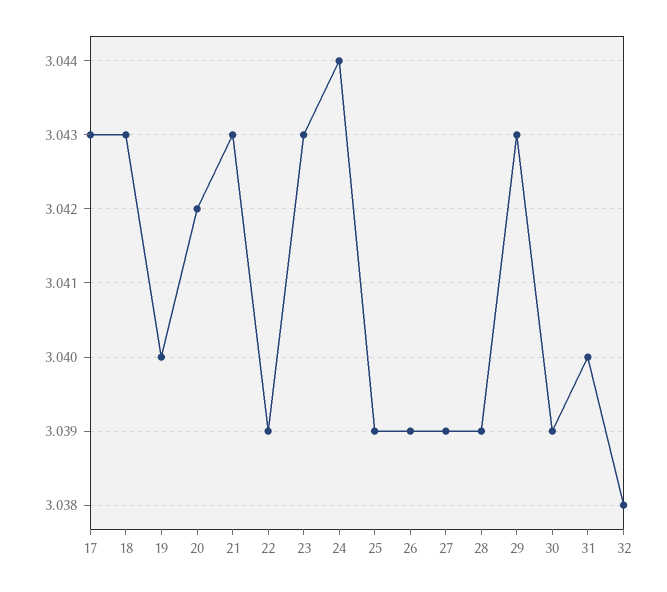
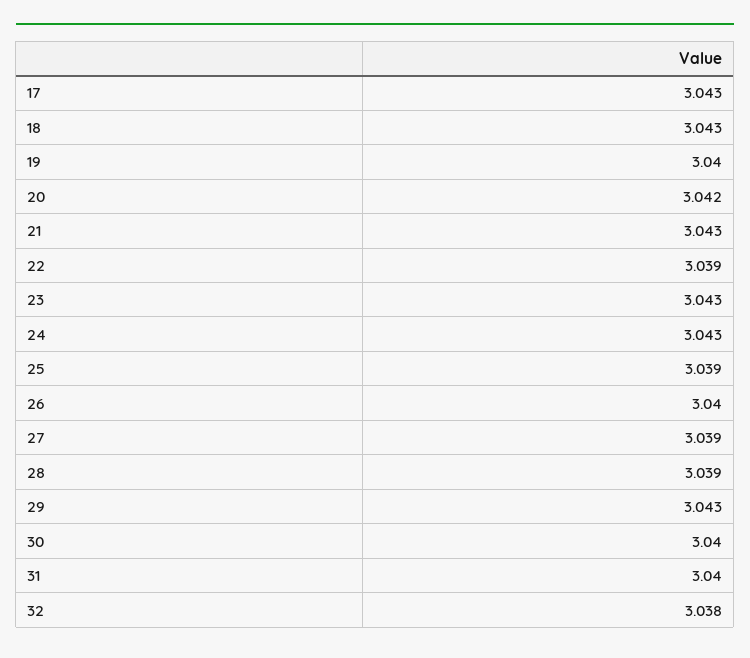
24: 3.044 -> 3.043
26: 3.039 -> 3.04
30: 3.039 -> 3.04

